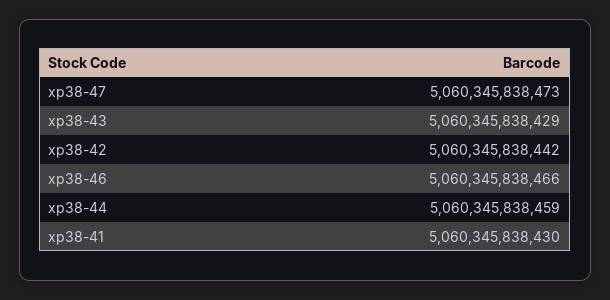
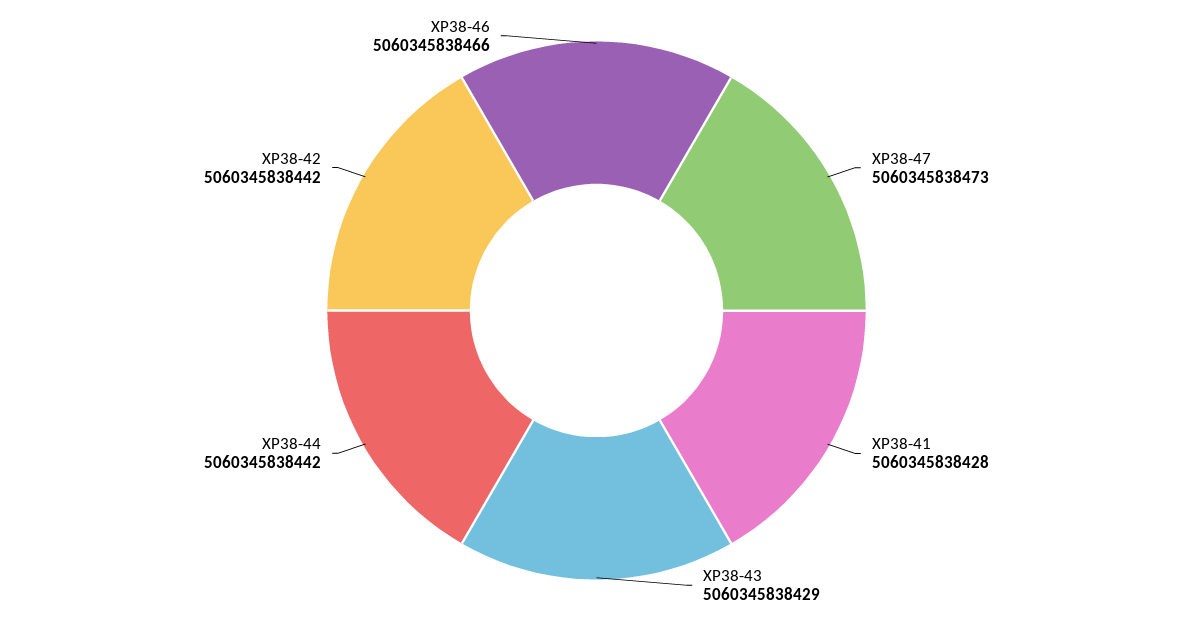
xp38-44: 5060345838459 -> 5060345838442
xp38-41: 5060345838430 -> 5060345838428

